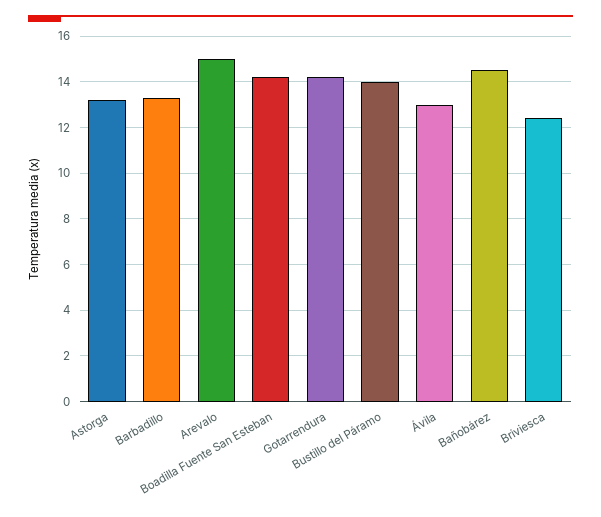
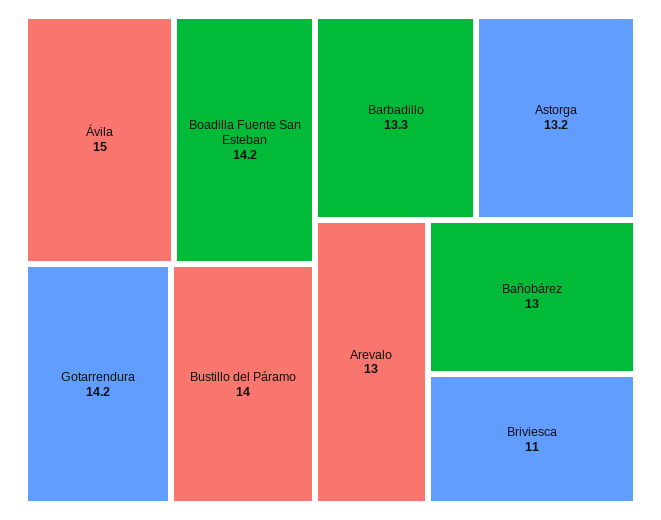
Arevalo: 15 -> 13
Ávila: 13 -> 15
Bañobárez: 14.5 -> 13
Briviesca: 12.5 -> 11

